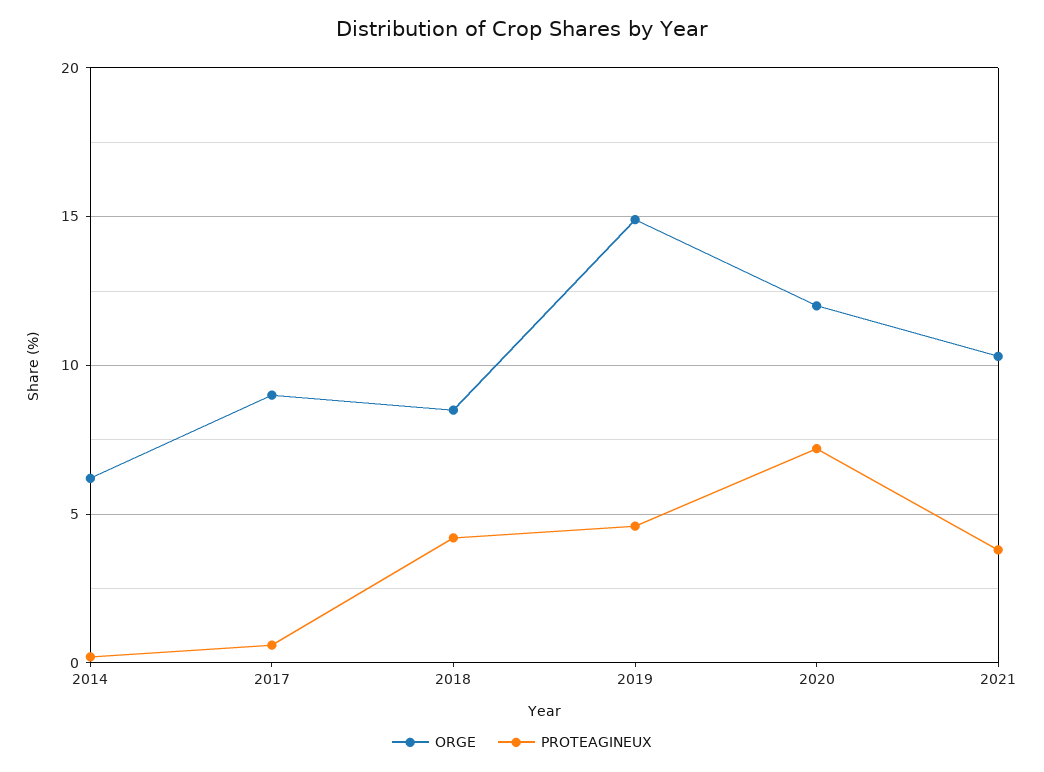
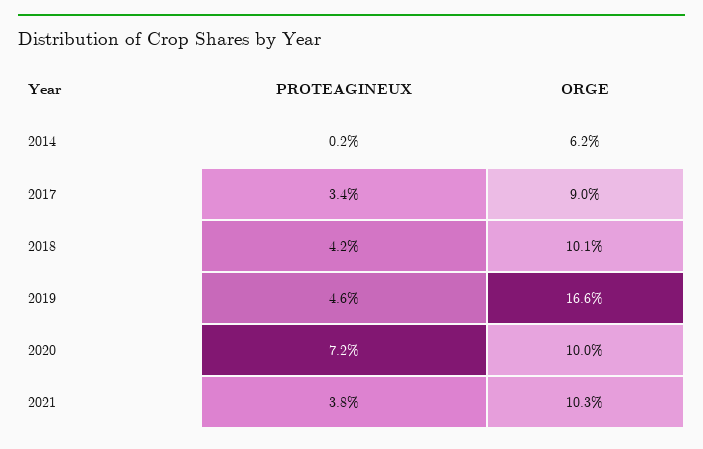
PROTEAGINEUX, 2017: 0.5 -> 3.4
ORGE, 2018: 8.5 -> 10.1
ORGE, 2019: 15 -> 16.6
ORGE, 2020: 12 -> 10

